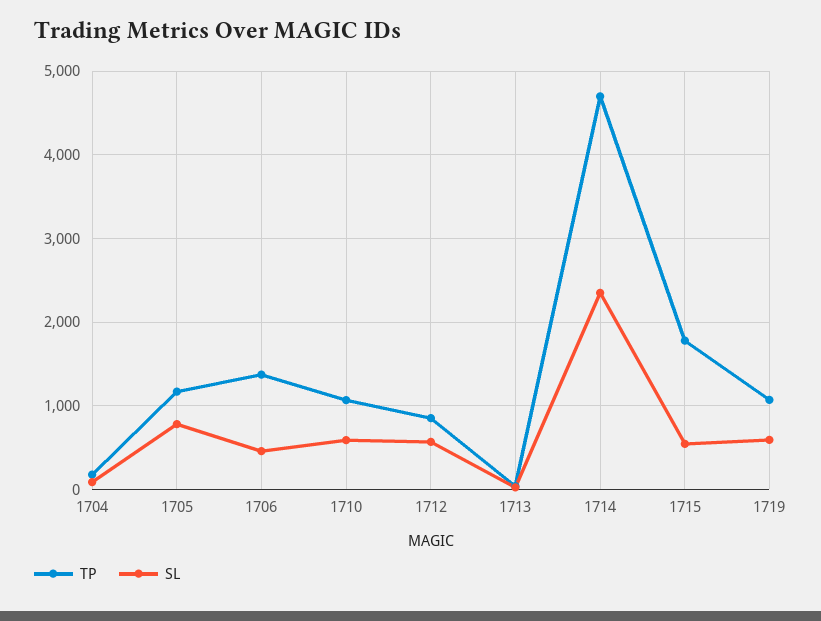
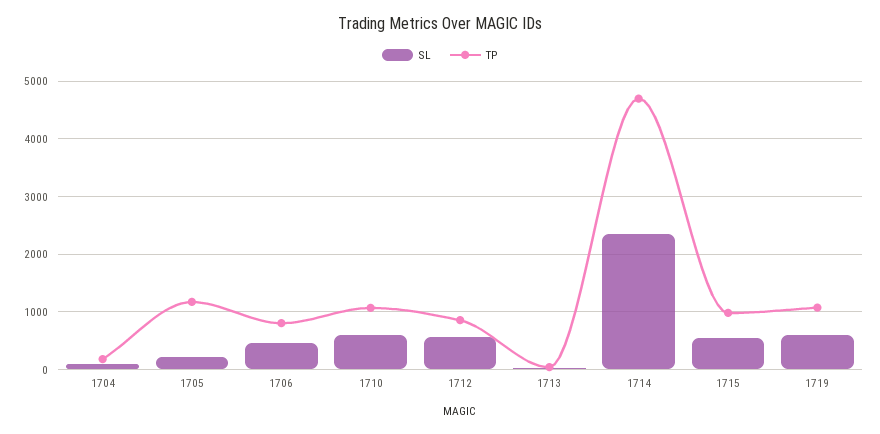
SL, 1705: 800 -> 200
TP, 1706: 1400 -> 800
TP, 1715: 1800 -> 1000

